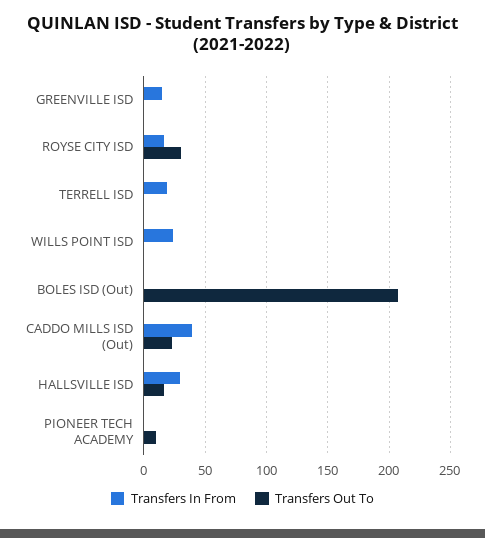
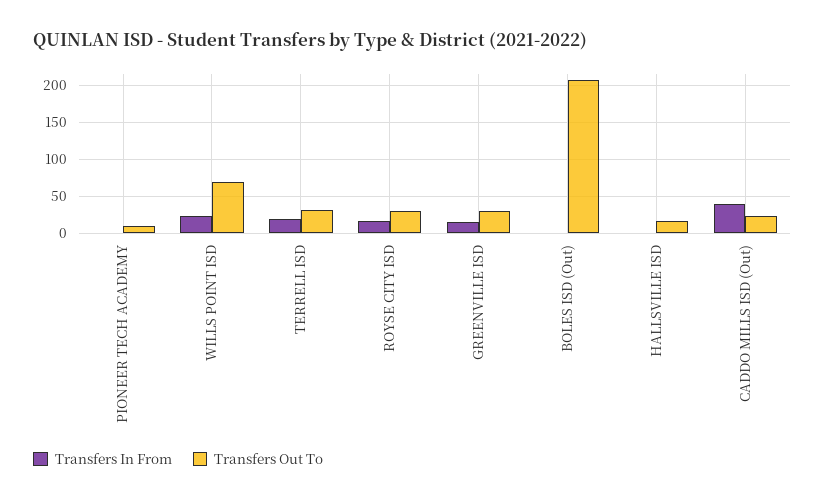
Transfers Out To, GREENVILLE ISD: 0 -> 30
Transfers Out To, TERRELL ISD: 0 -> 30
Transfers Out To, WILLS POINT ISD: 0 -> 70
Transfers In From, HALLSVILLE ISD: 30 -> 0

